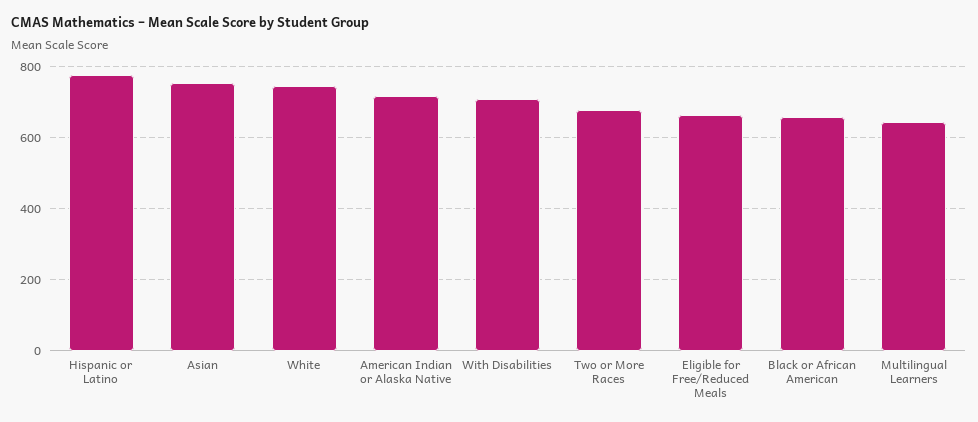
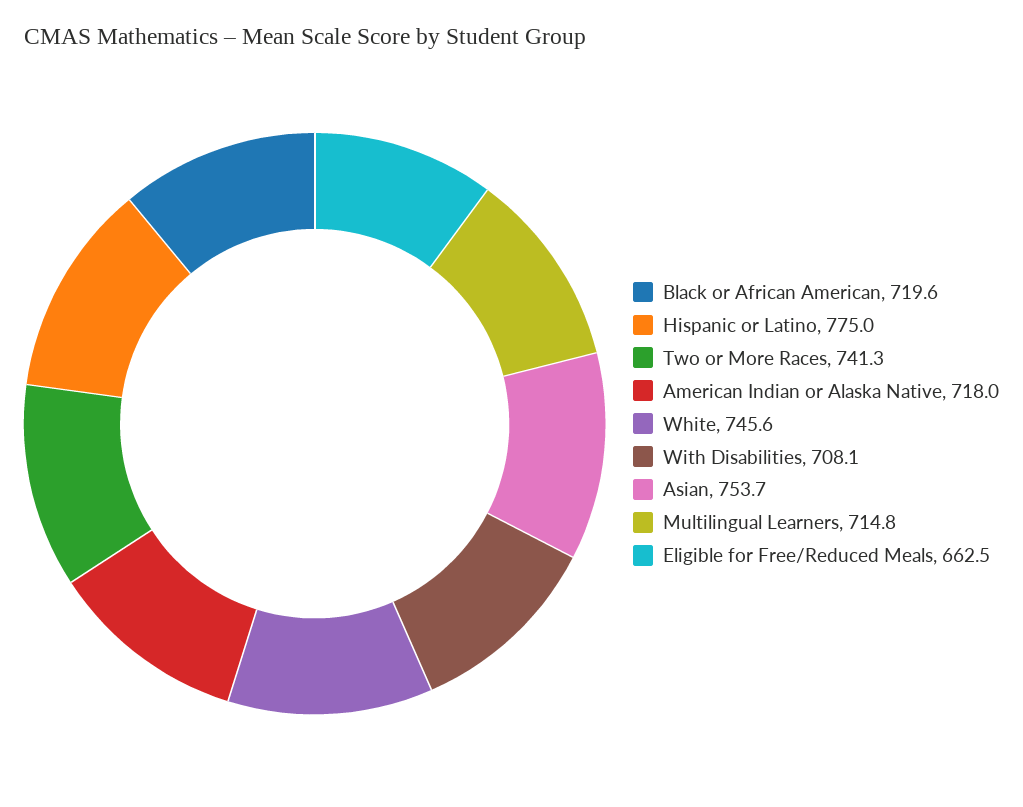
Two or More Races: 680 -> 741.3
Black or African American: 660 -> 719.6
Multilingual Learners: 640 -> 714.8

